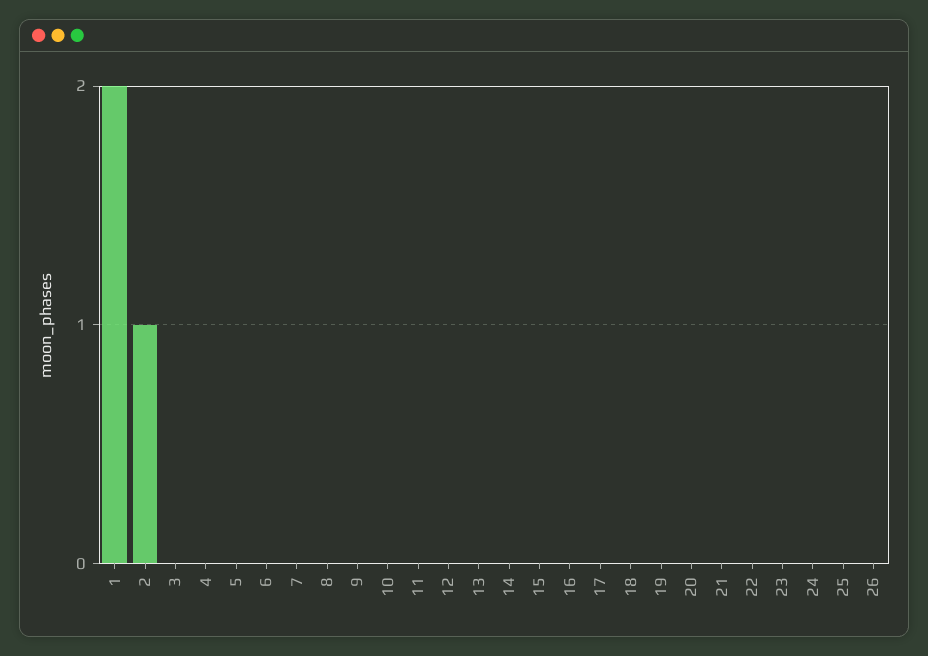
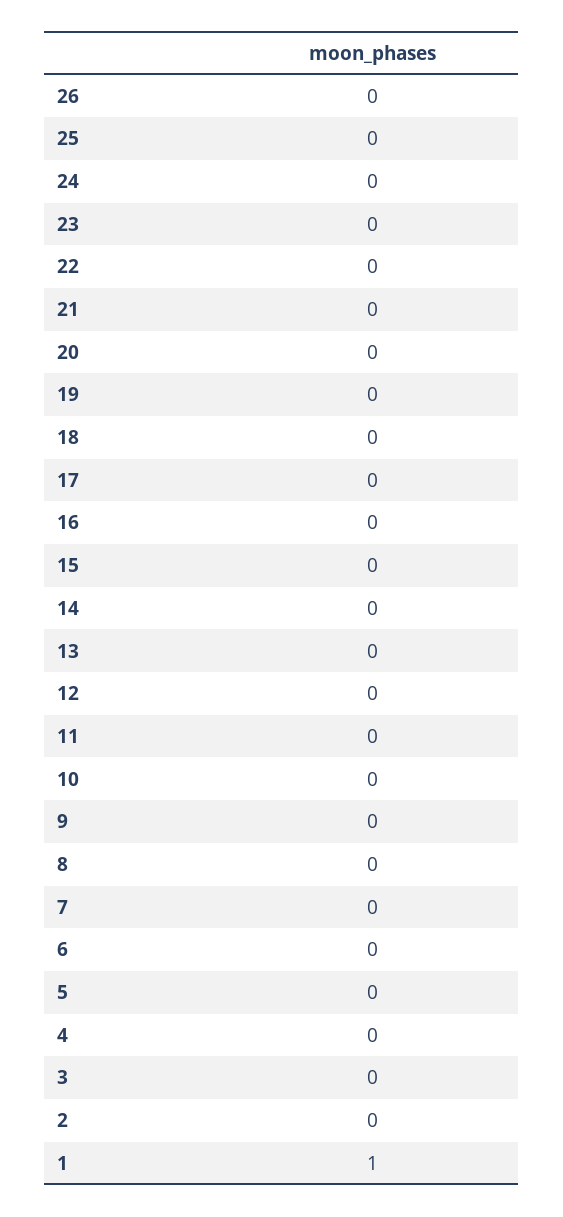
1: 2 -> 1
2: 1 -> 0

